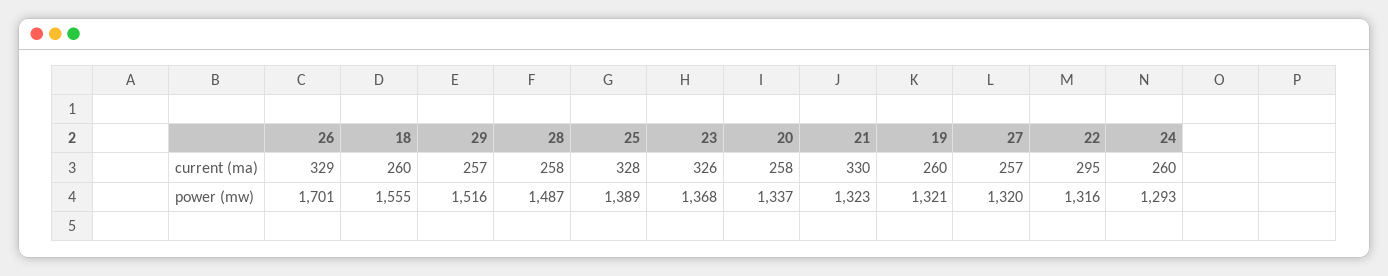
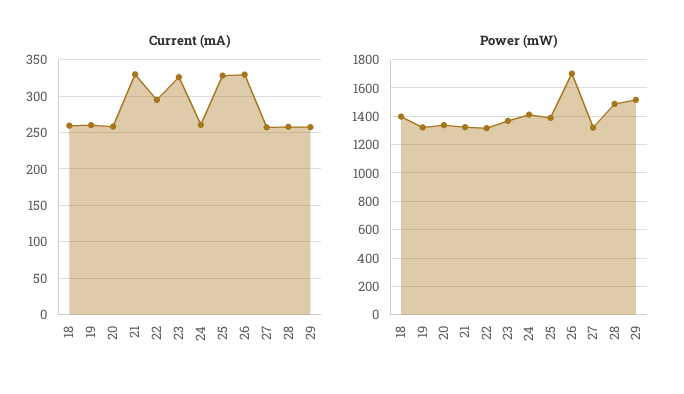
power (mw), 18: 1555 -> 1400
power (mw), 24: 1293 -> 1400

